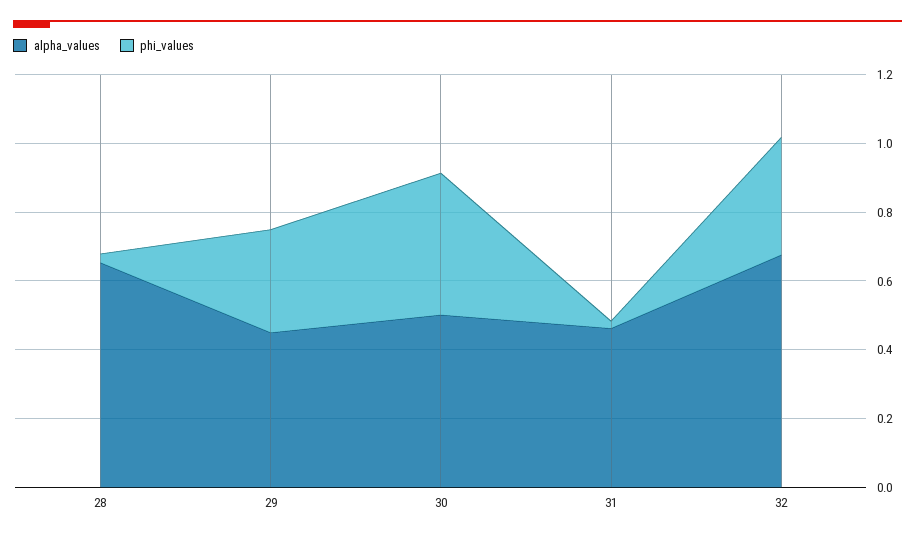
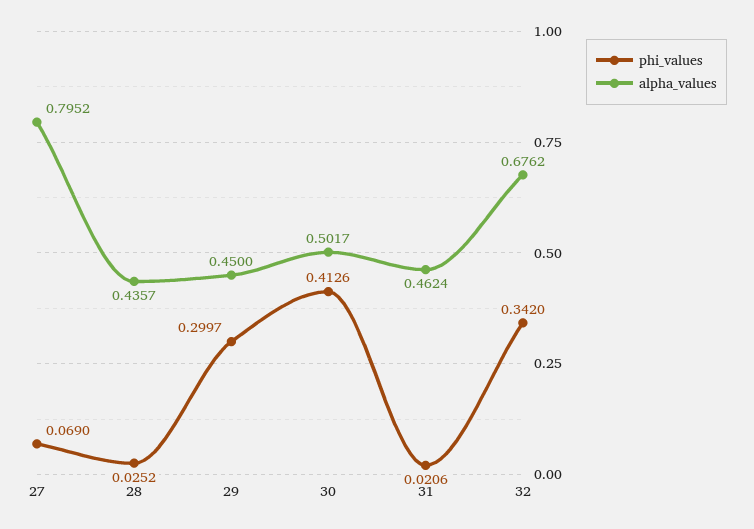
alpha_values, 28: 0.65 -> 0.4357
phi_values, 27: none -> 0.069
alpha_values, 27: none -> 0.7952

